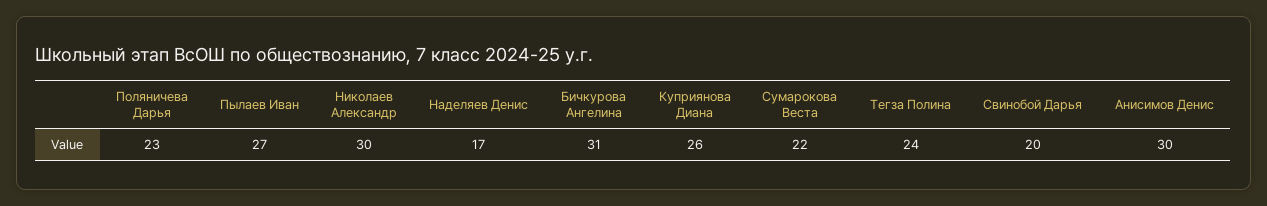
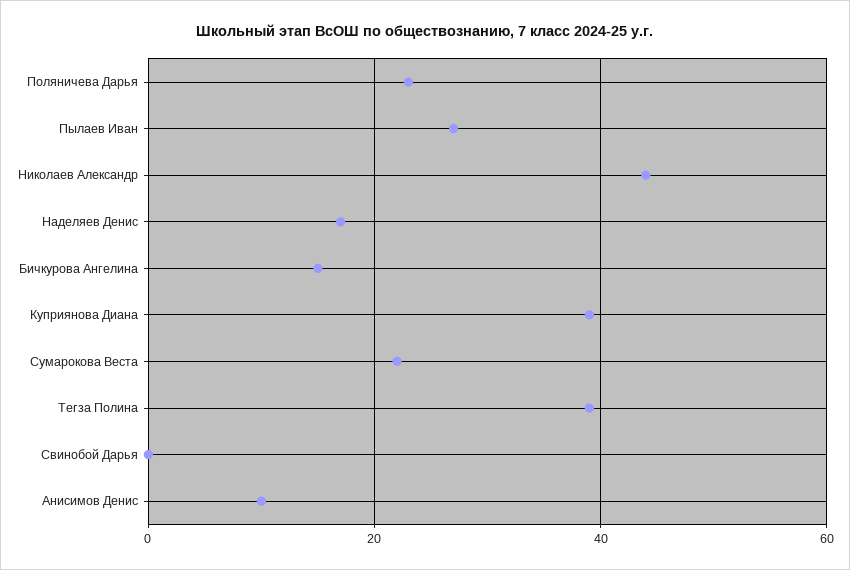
Николаев Александр: 30 -> 45
Бичкурова Ангелина: 31 -> 15
Куприянова Диана: 26 -> 40
Тегза Полина: 24 -> 40
Свинобой Дарья: 20 -> 0
Анисимов Денис: 30 -> 10

